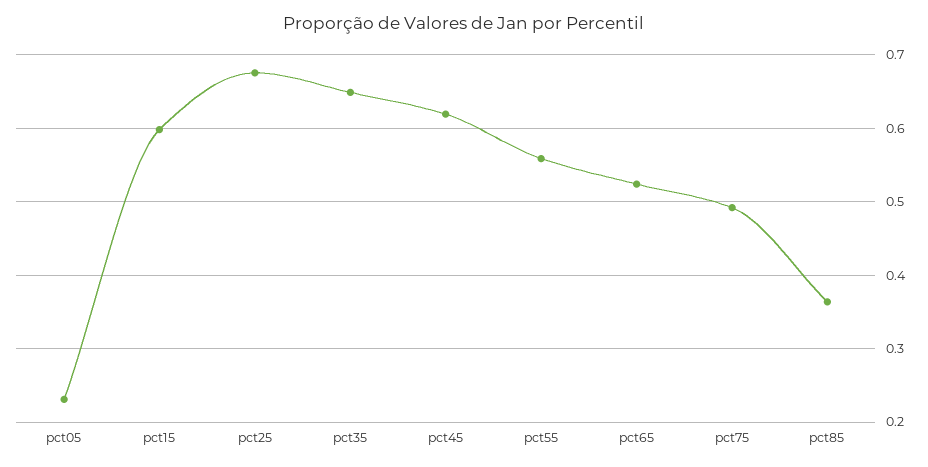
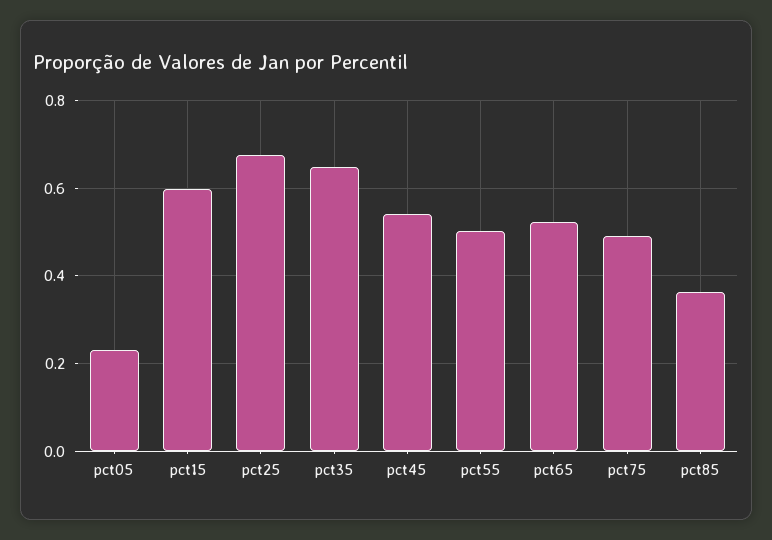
pct45: 0.62 -> 0.54
pct55: 0.56 -> 0.5

